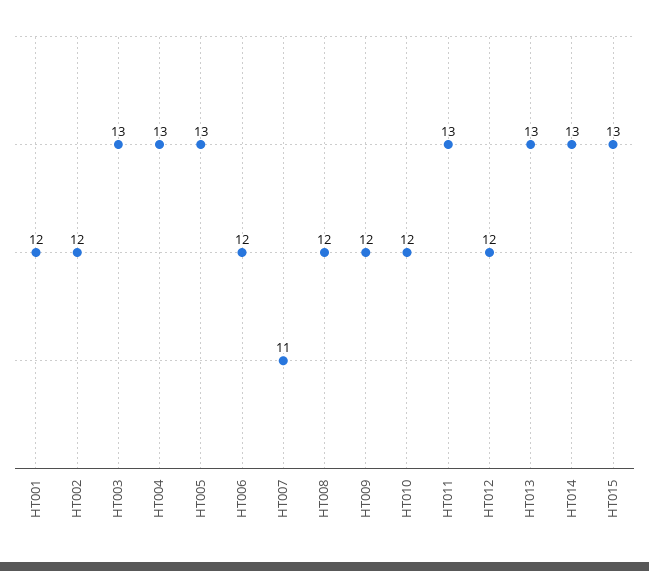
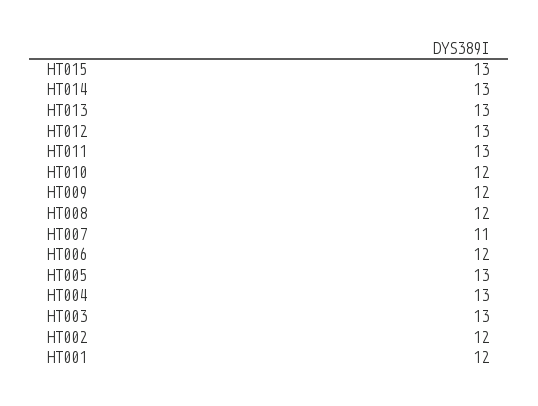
HT012: 12 -> 13

